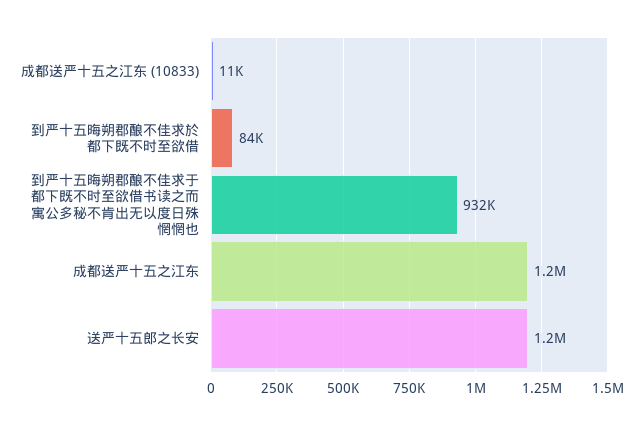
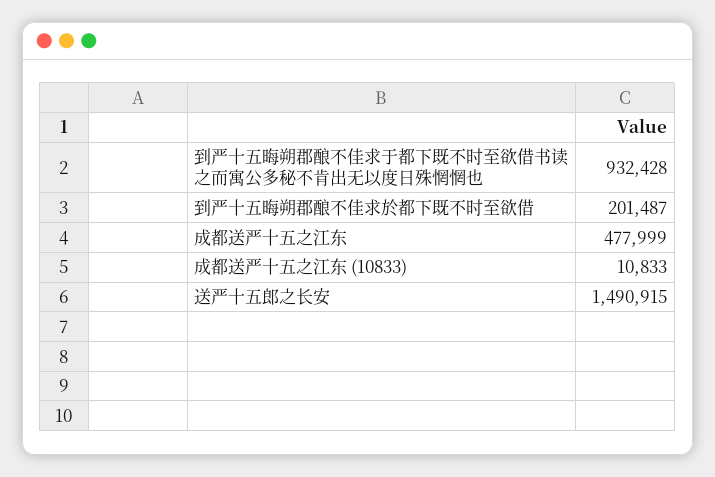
到严十五晦朔郡酿不佳求於都下既不时至欲借: 84000 -> 201487
成都送严十五之江东: 1200000 -> 477999
送严十五郎之长安: 1200000 -> 1490915

